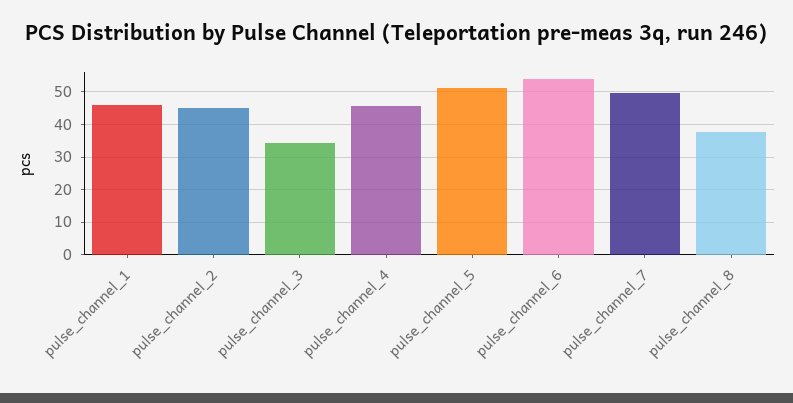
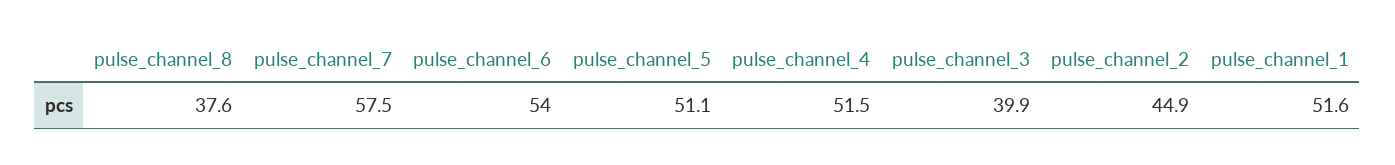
pulse_channel_1: 46 -> 51.6
pulse_channel_3: 34 -> 39.9
pulse_channel_4: 46 -> 51.5
pulse_channel_7: 50 -> 57.5

